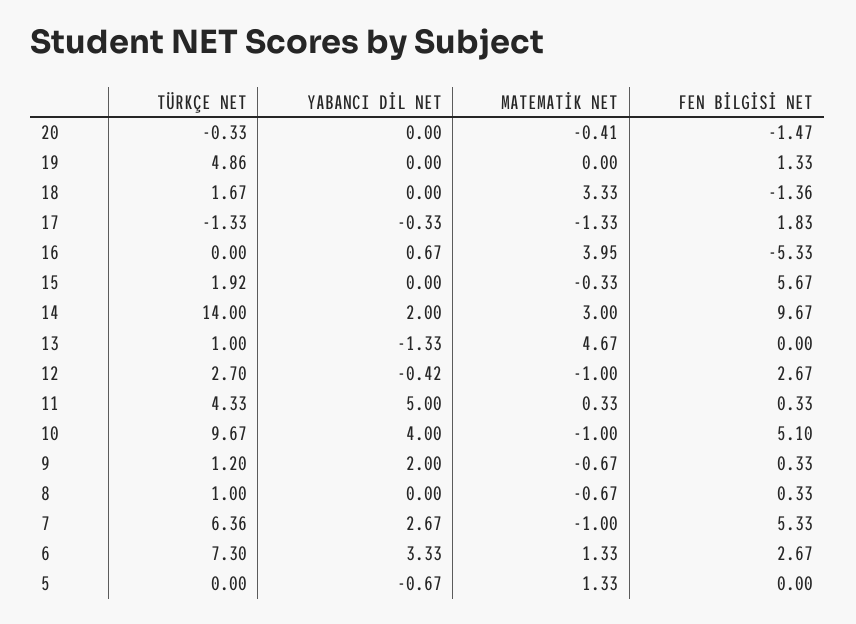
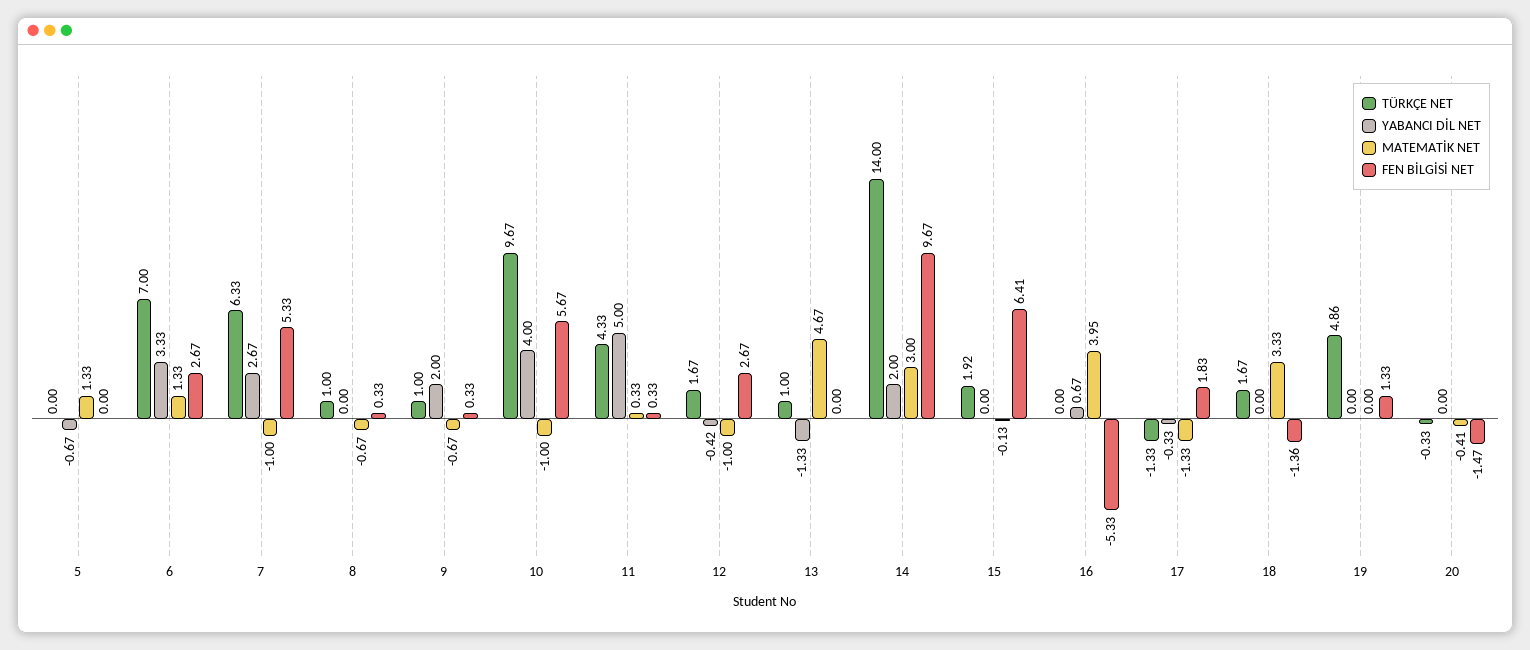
MATEMATİK NET, 15: -0.33 -> -0.13
FEN BİLGİSİ NET, 15: 5.67 -> 6.41
TÜRKÇE NET, 12: 2.7 -> 1.67
FEN BİLGİSİ NET, 10: 5.1 -> 5.67
TÜRKÇE NET, 9: 1.2 -> 1
TÜRKÇE NET, 7: 6.36 -> 6.33
TÜRKÇE NET, 6: 7.3 -> 7

